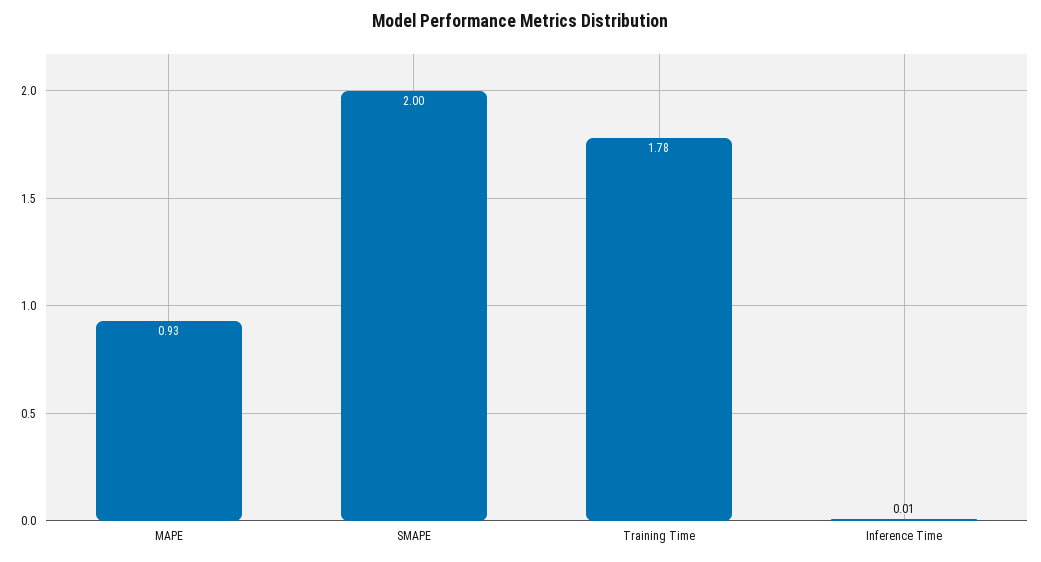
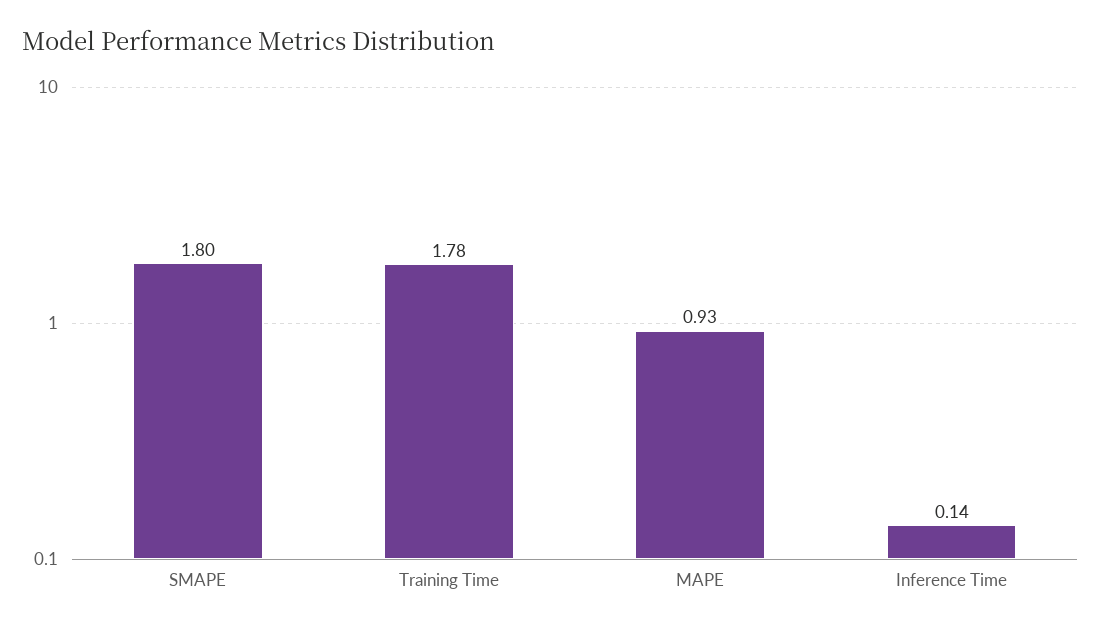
SMAPE: 2 -> 1.8
Inference Time: 0.01 -> 0.14

